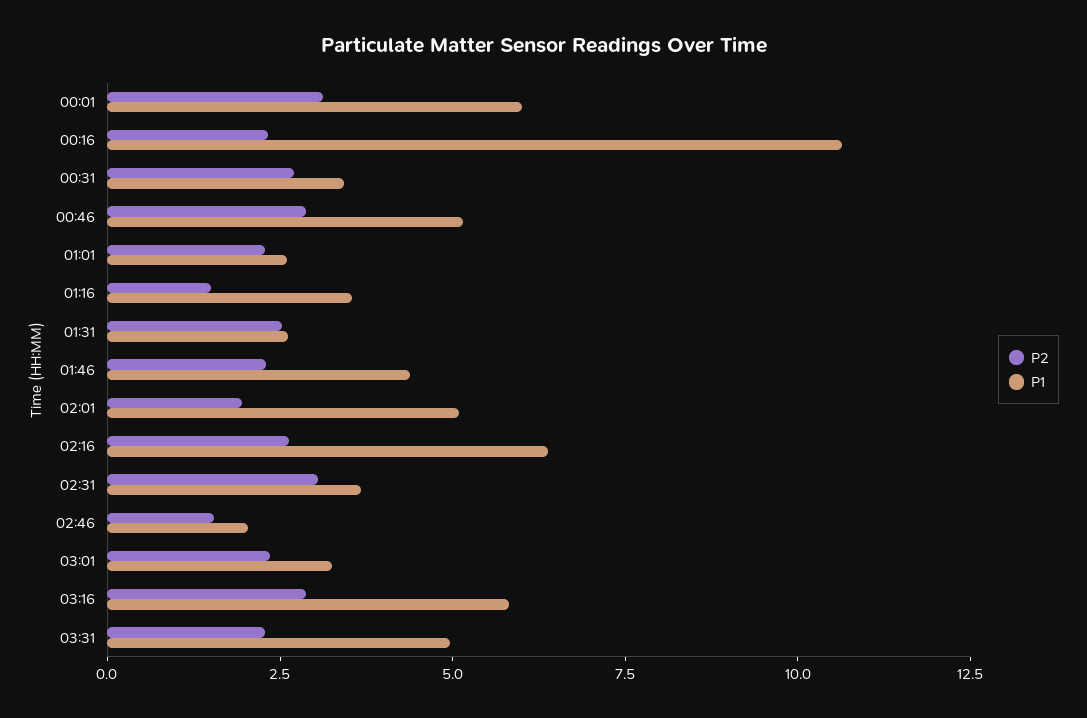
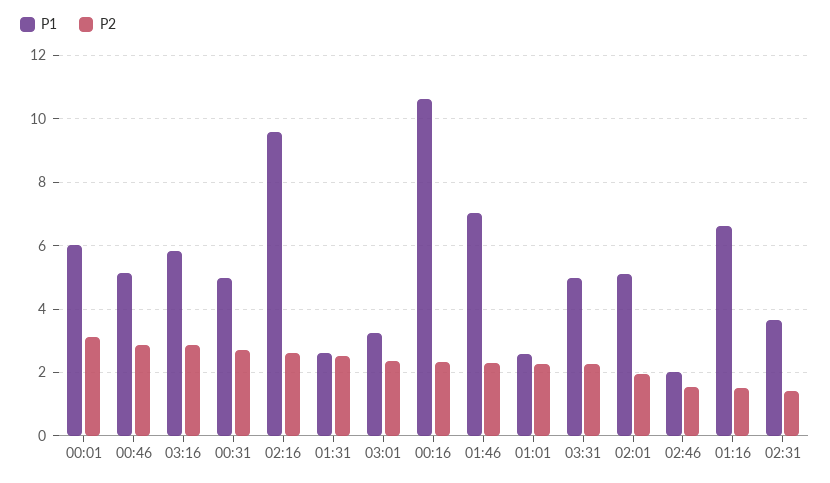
P1, 00:31: 3.5 -> 5
P1, 01:16: 3.5 -> 6.6
P1, 01:46: 4.5 -> 7
P1, 02:16: 6.5 -> 9.6
P2, 02:31: 3 -> 1.4

